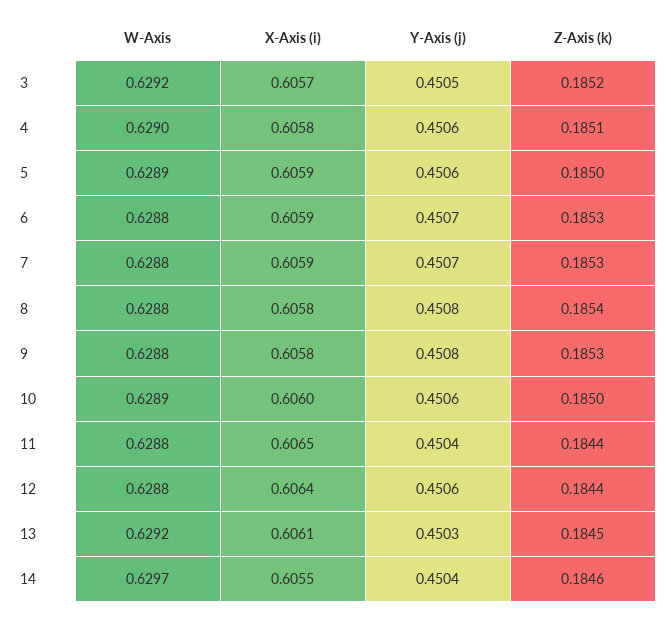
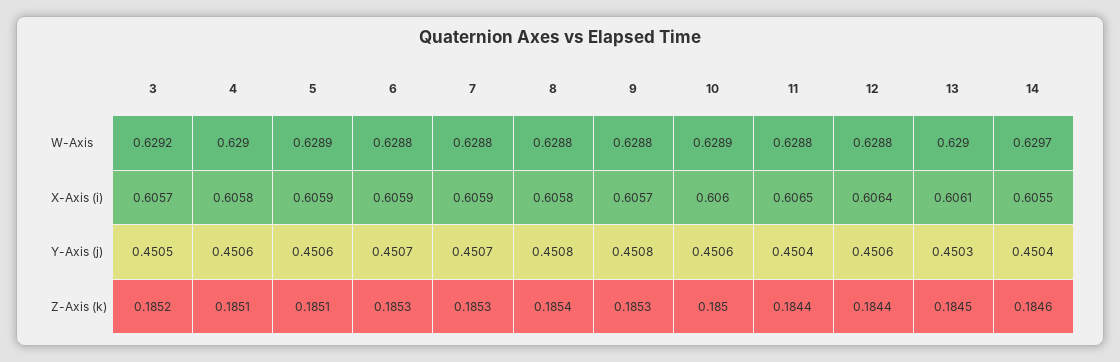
Z-Axis (k), 5: 0.185 -> 0.1851
X-Axis (i), 9: 0.6058 -> 0.6057
W-Axis, 13: 0.6292 -> 0.629

